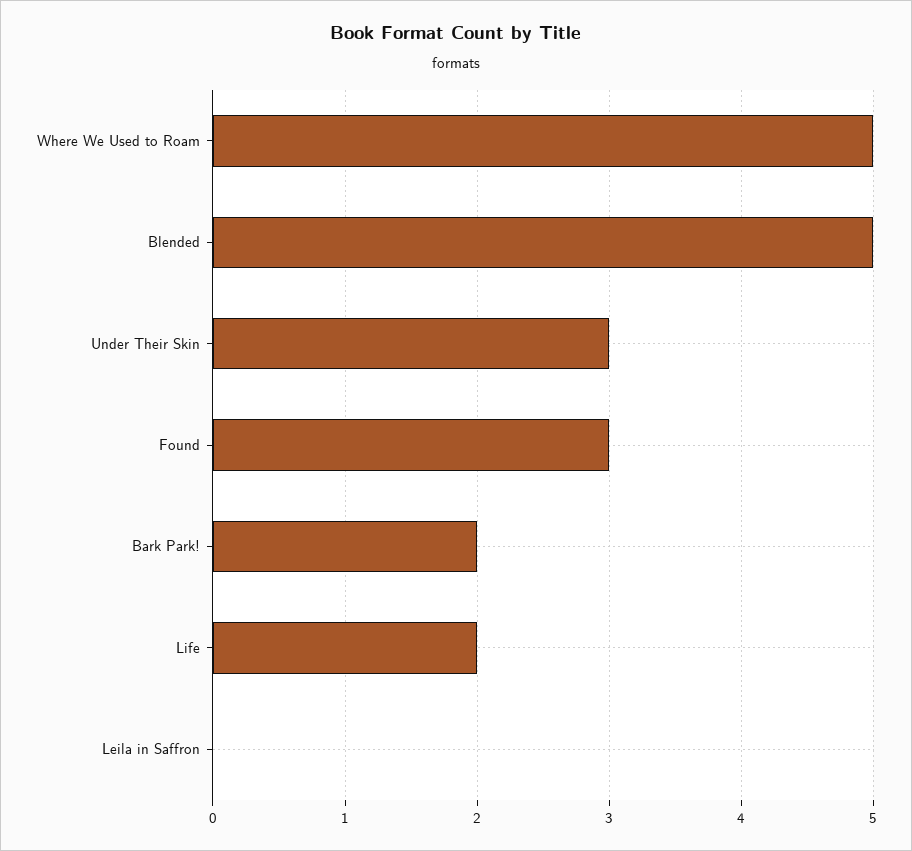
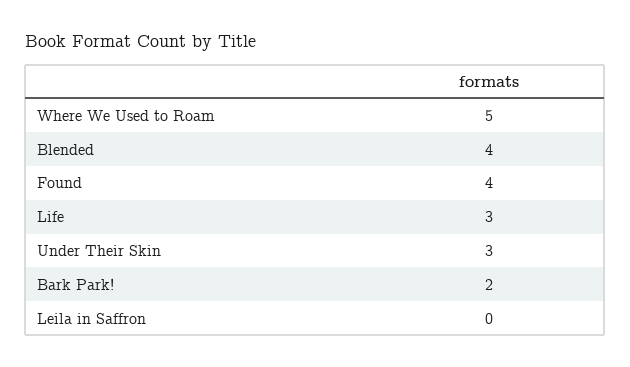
Blended: 5 -> 4
Found: 3 -> 4
Life: 2 -> 3

